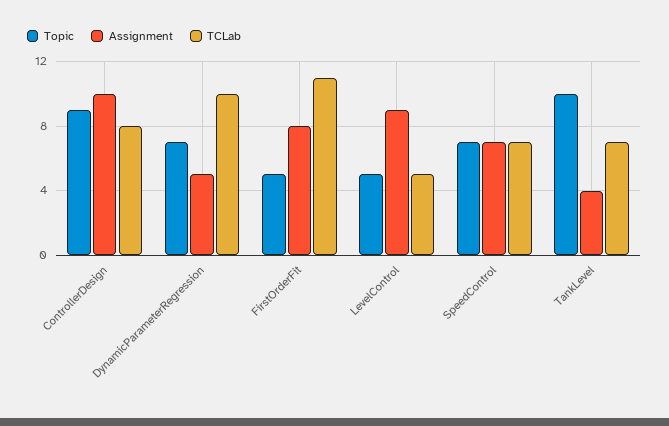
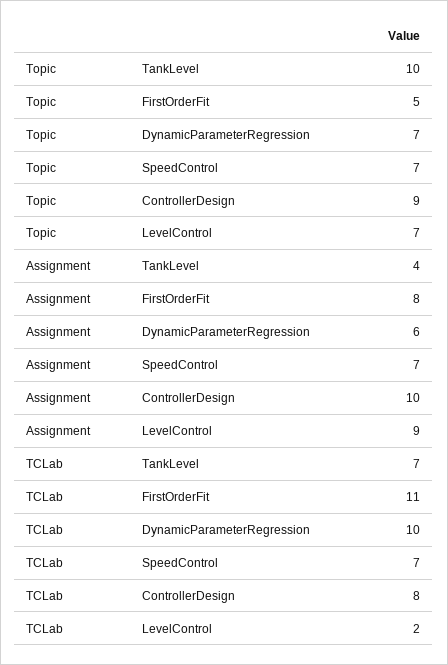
Assignment, DynamicParameterRegression: 5 -> 6
Topic, LevelControl: 5 -> 7
TCLab, LevelControl: 5 -> 2

